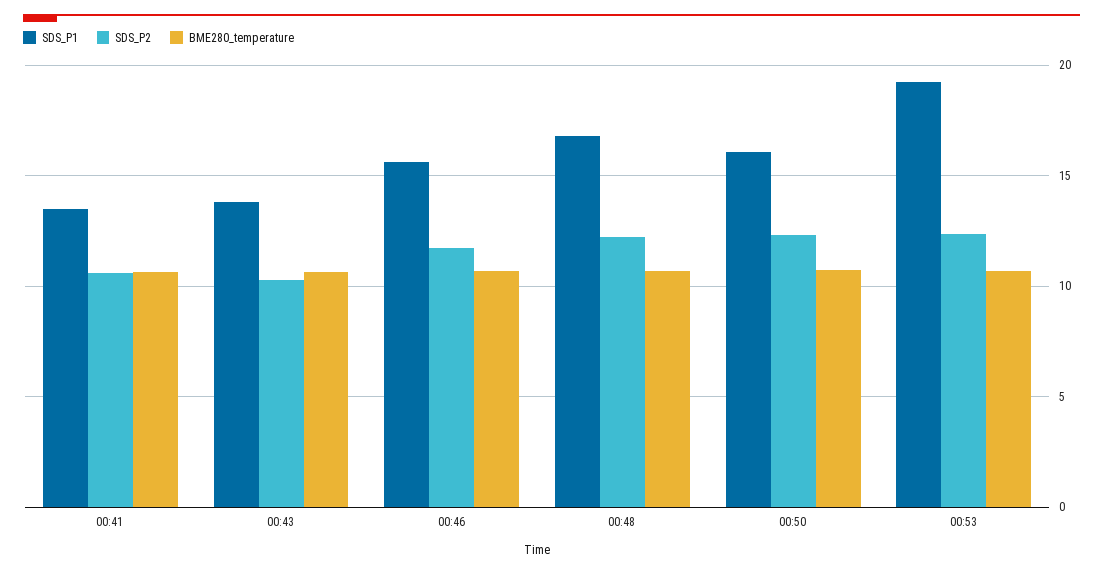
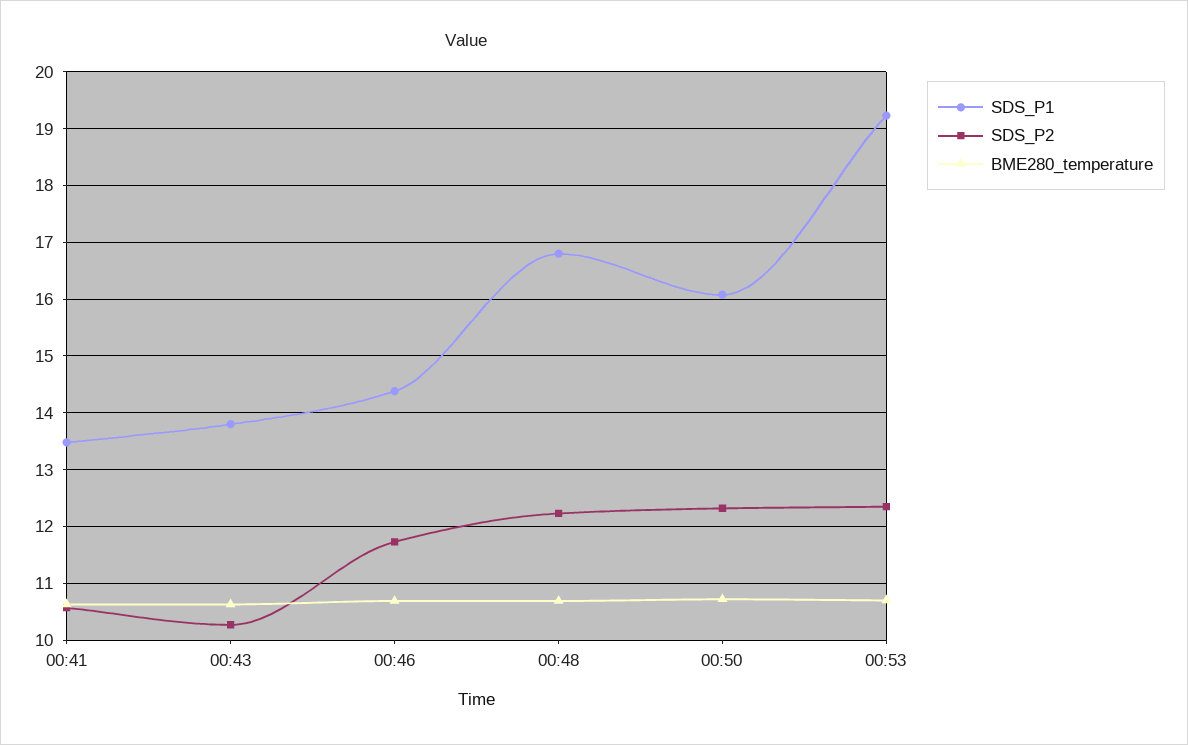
SDS_P1, 00:46: 15.5 -> 14.4

